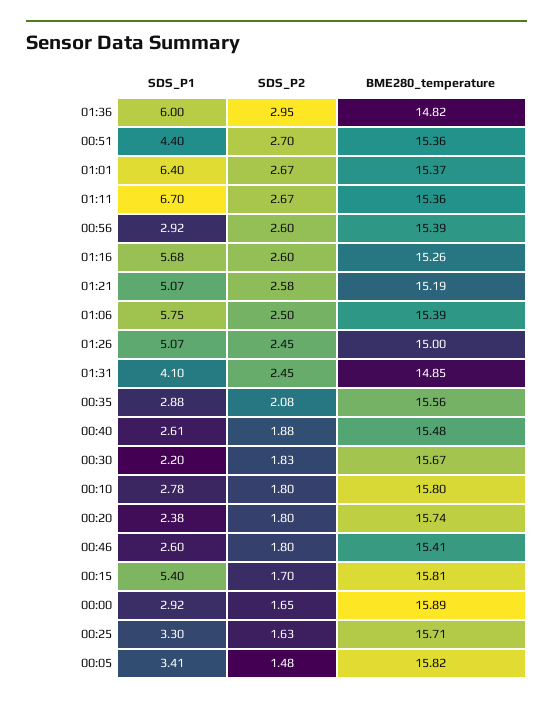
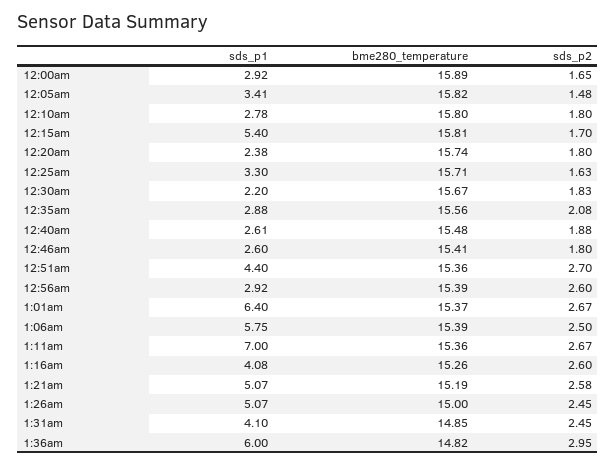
SDS_P1, 01:11: 6.7 -> 7
SDS_P1, 01:16: 5.68 -> 4.08

